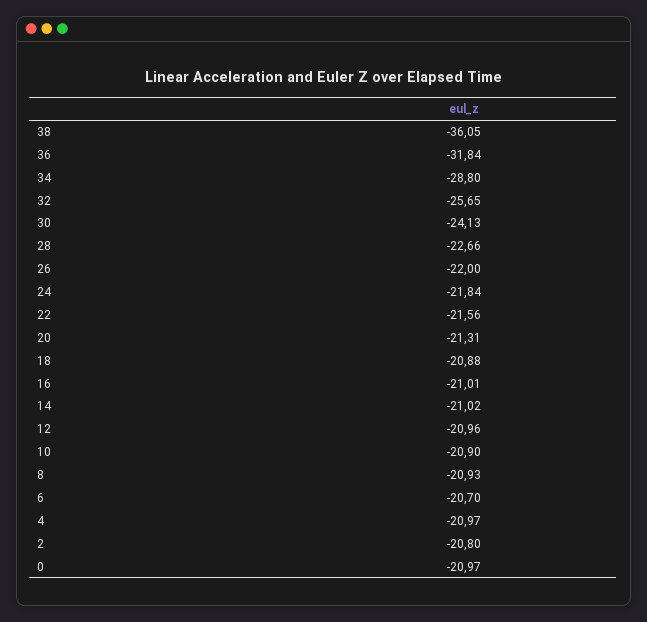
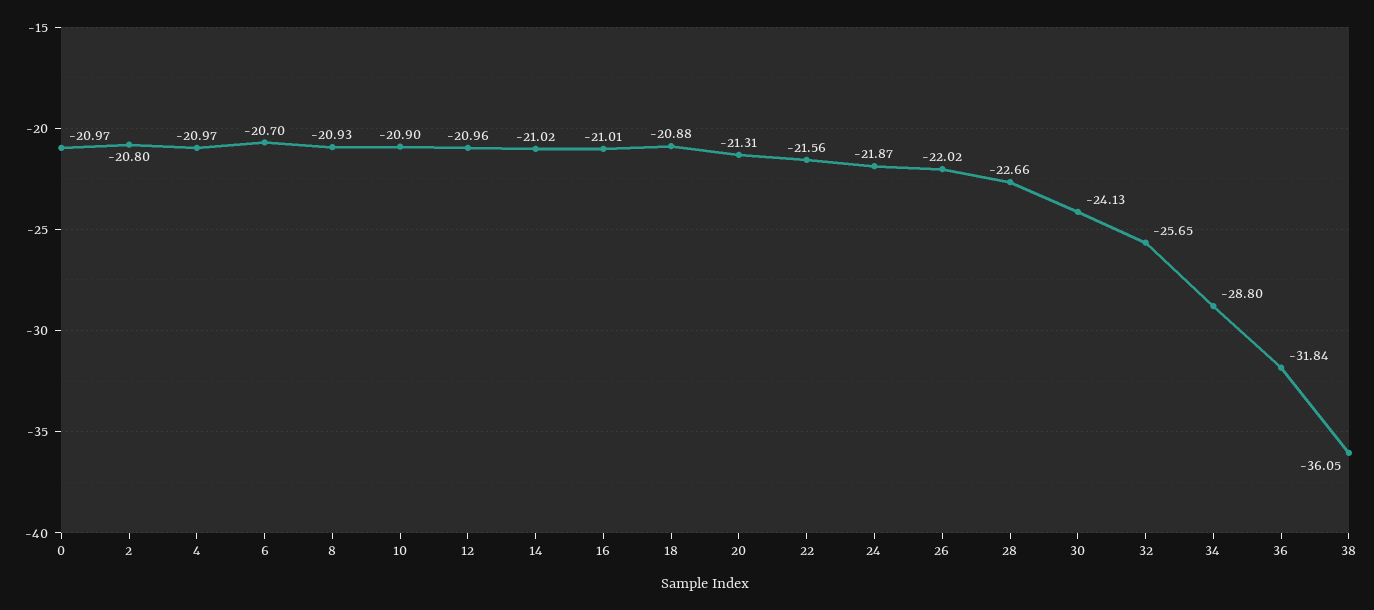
26: -22 -> -22.02
24: -21.84 -> -21.87

